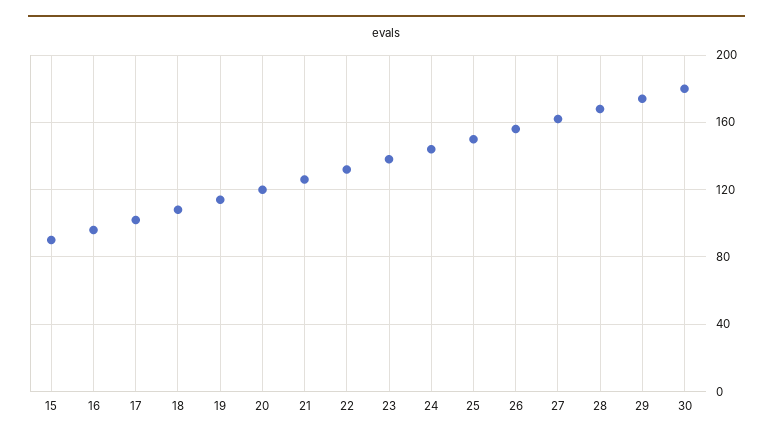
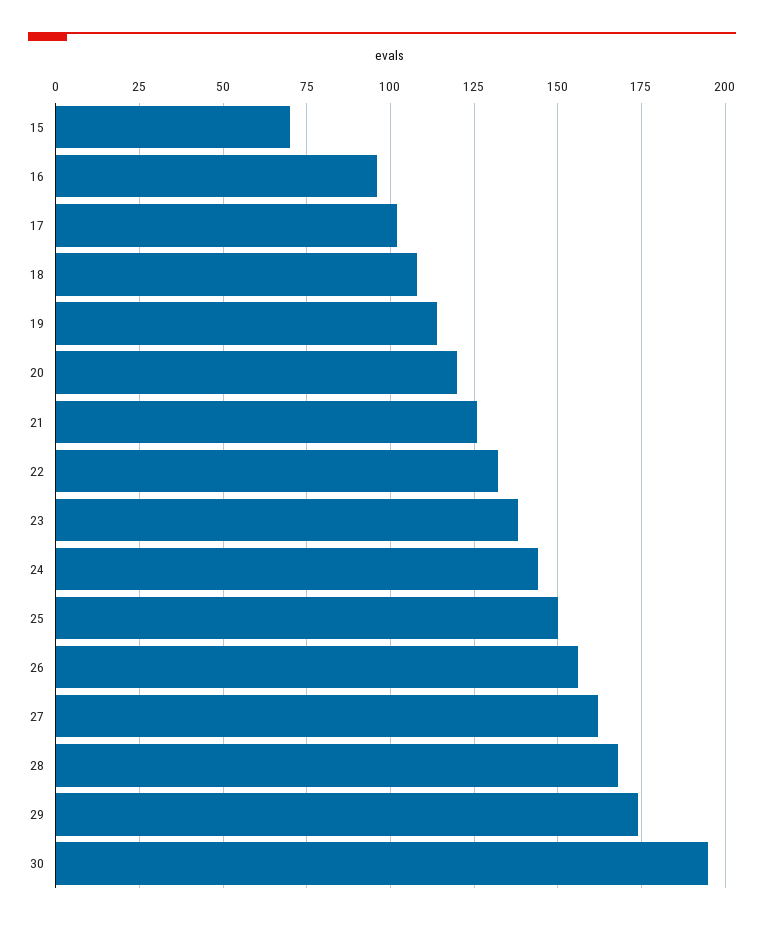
15: 90 -> 70
30: 180 -> 195

